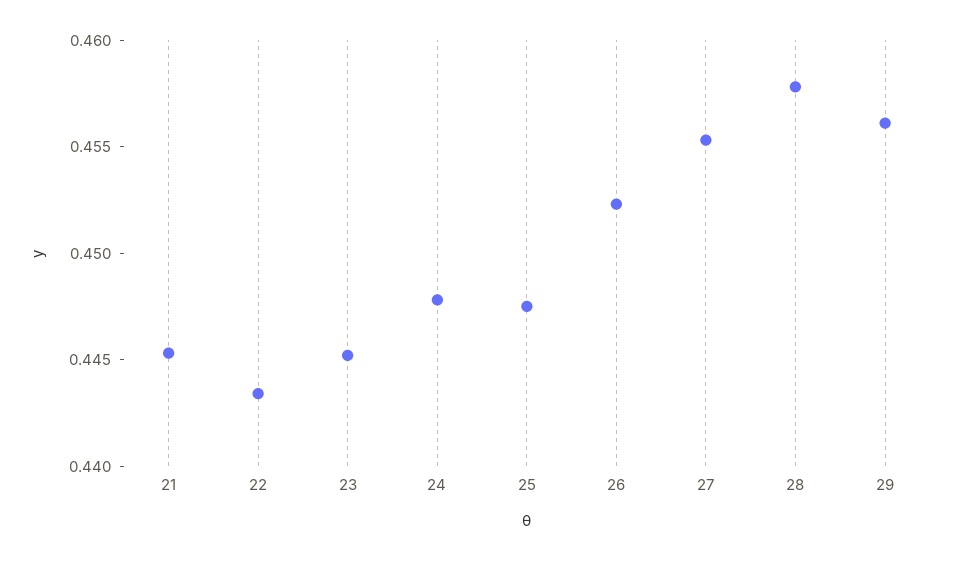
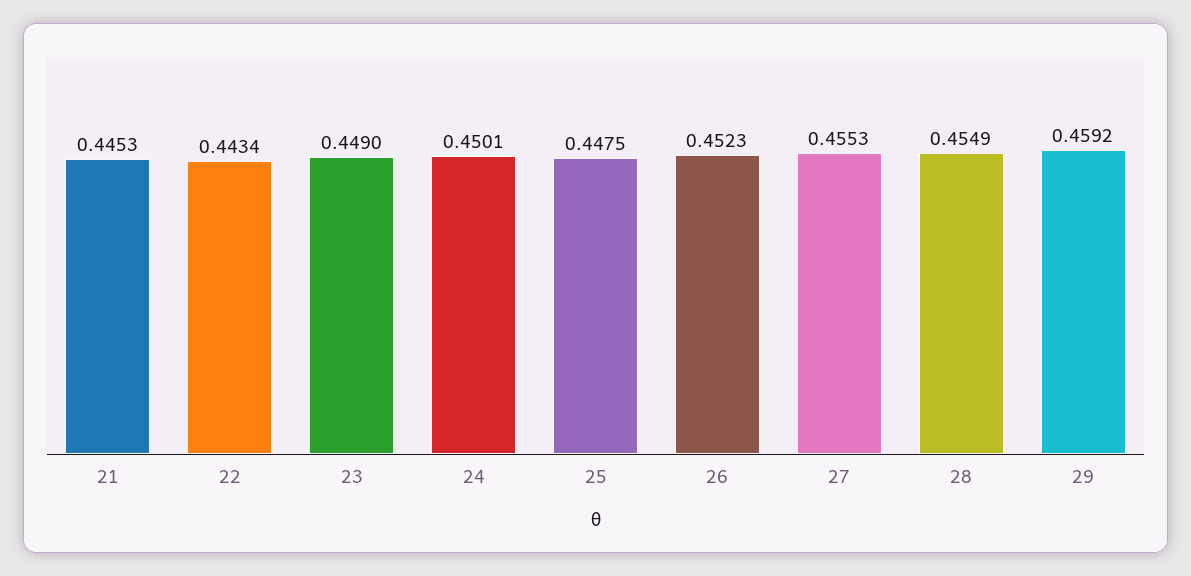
23: 0.445 -> 0.449
24: 0.448 -> 0.4501
28: 0.458 -> 0.4549
29: 0.456 -> 0.4592

